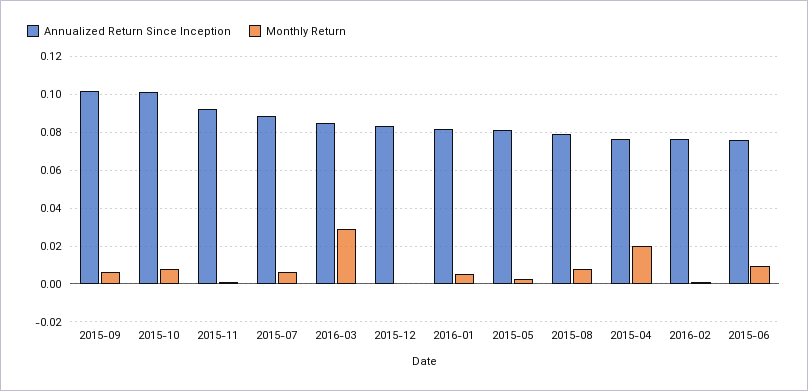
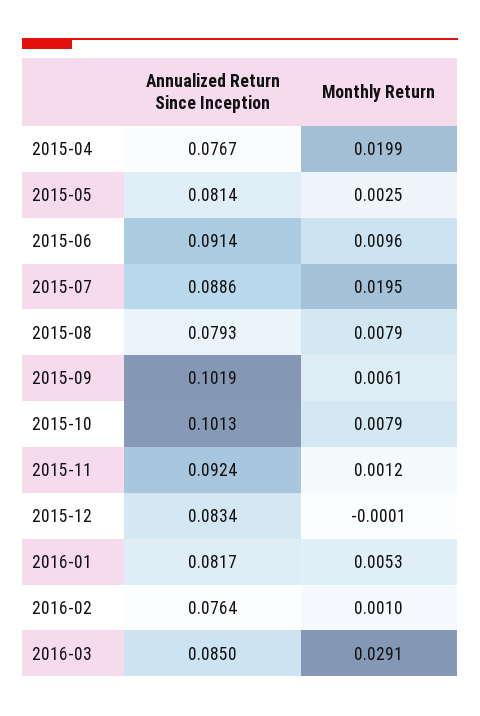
Monthly Return, 2015-07: 0.005 -> 0.0195
Annualized Return Since Inception, 2015-06: 0.075 -> 0.0914

